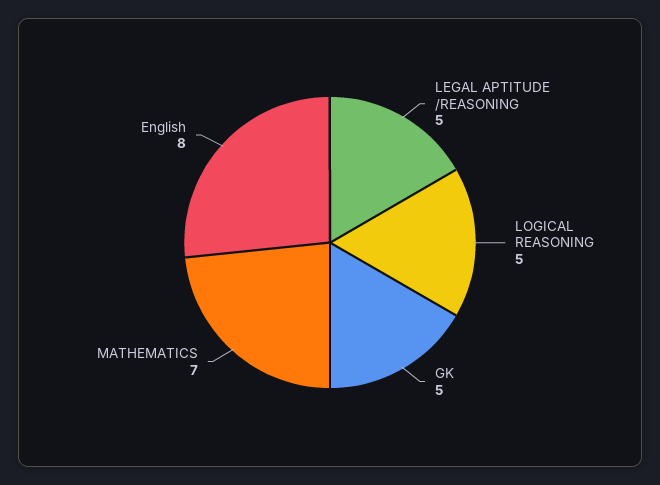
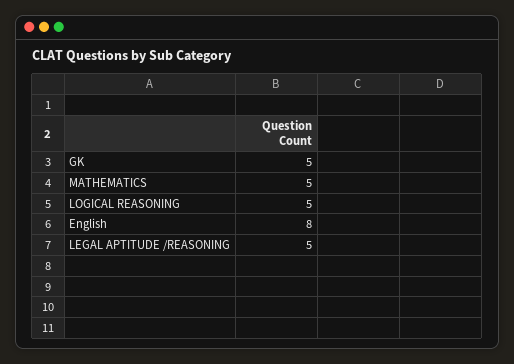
MATHEMATICS: 7 -> 5

